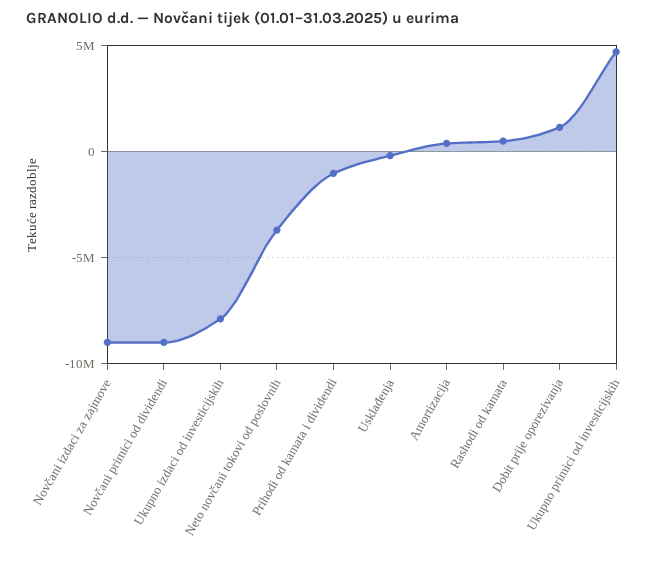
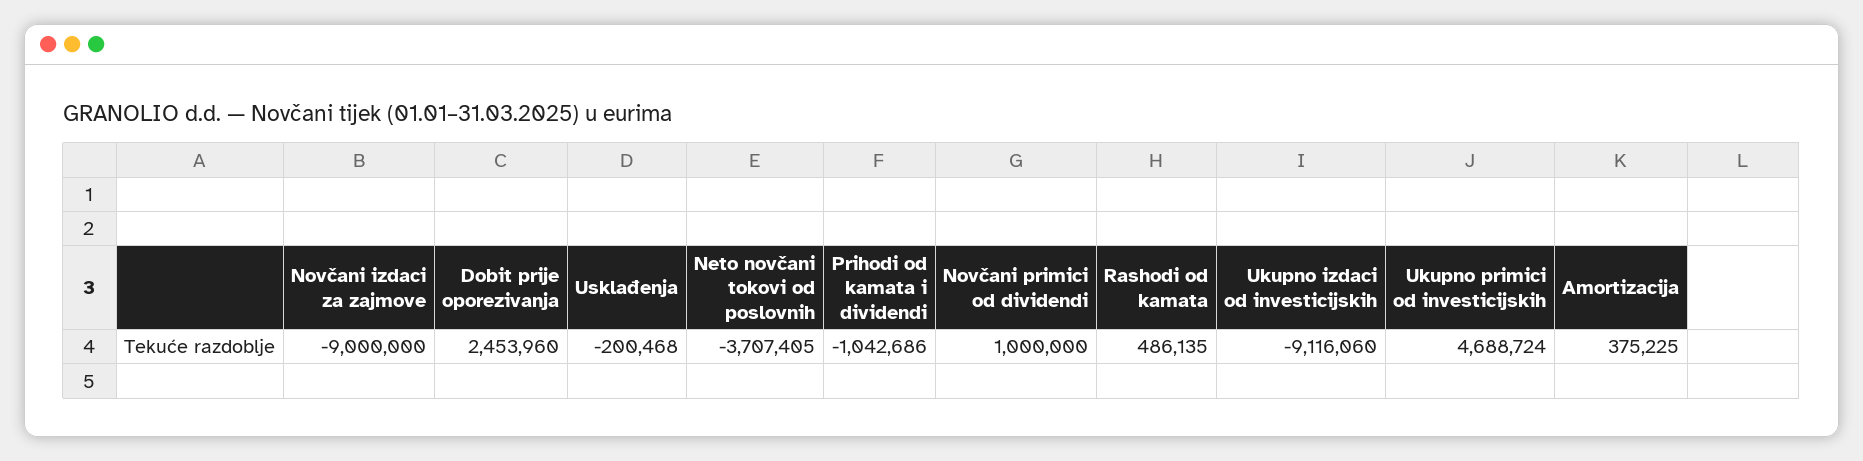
Novčani primici od dividendi: -9000000 -> 1000000
Ukupno izdaci od investicijskih: -8000000 -> -9116060
Dobit prije oporezivanja: 1000000 -> 2453960

